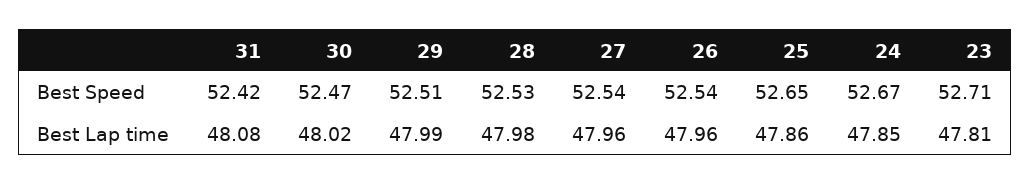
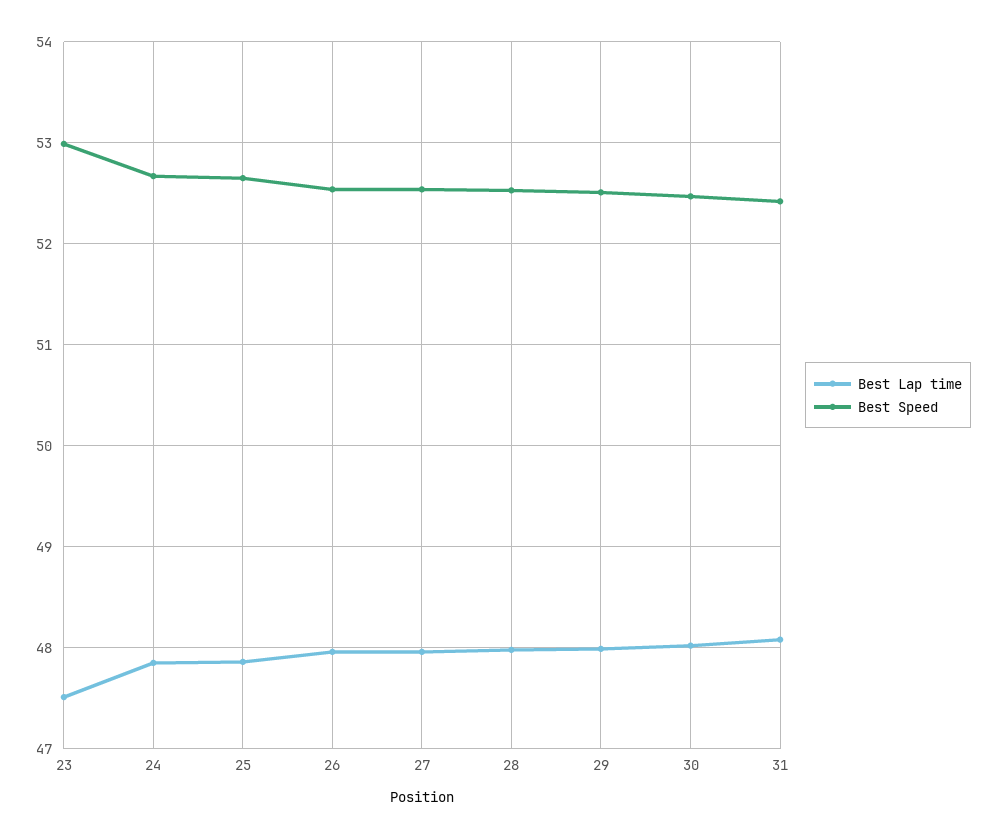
Best Speed, 23: 52.71 -> 53
Best Lap time, 23: 47.81 -> 47.5

